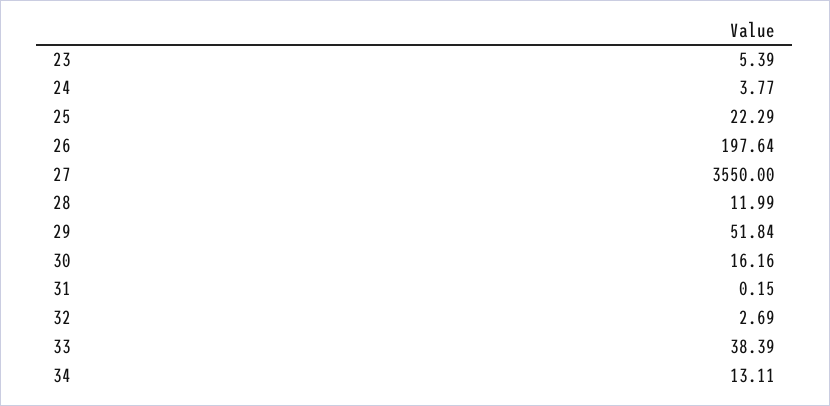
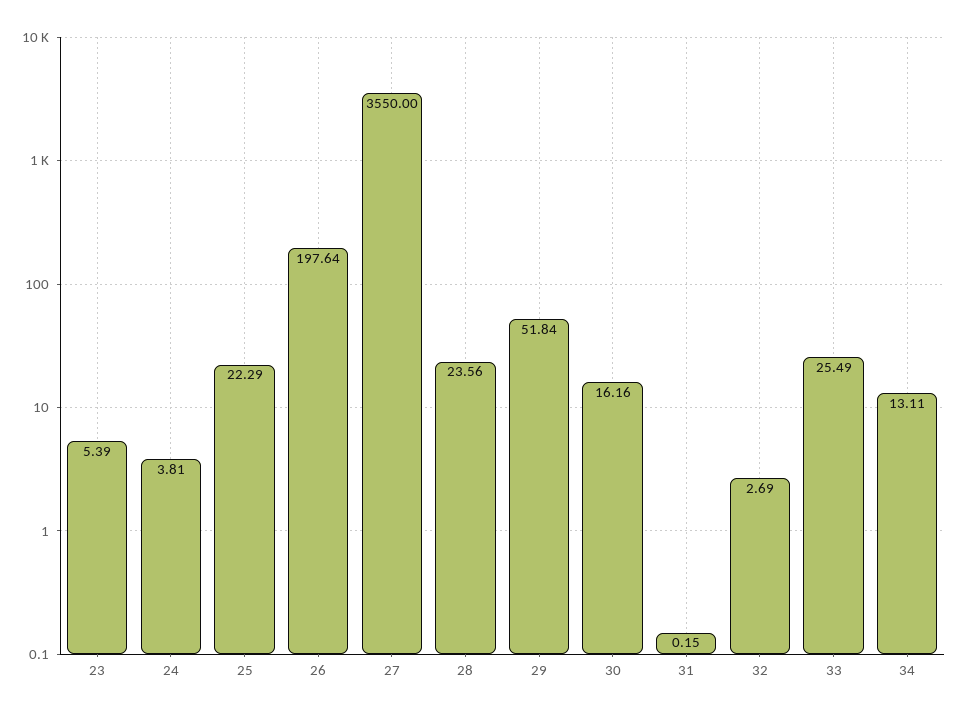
24: 3.77 -> 3.81
28: 11.99 -> 23.56
33: 38.39 -> 25.49

